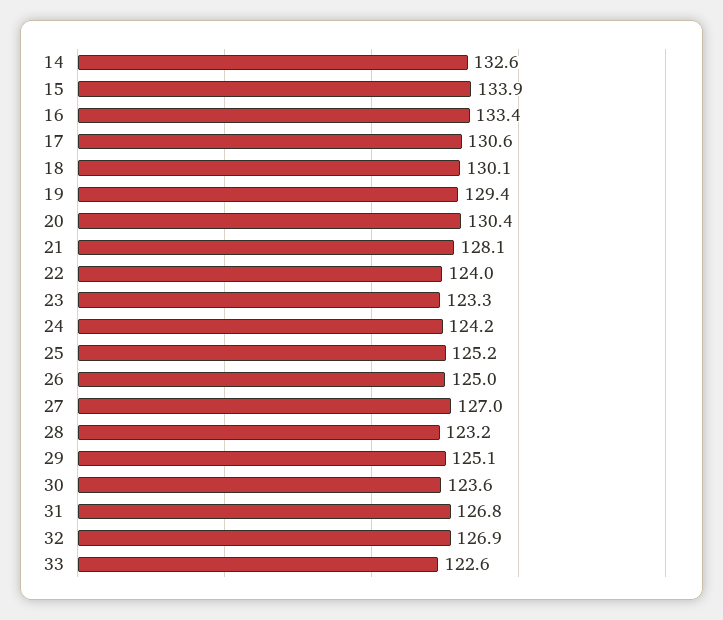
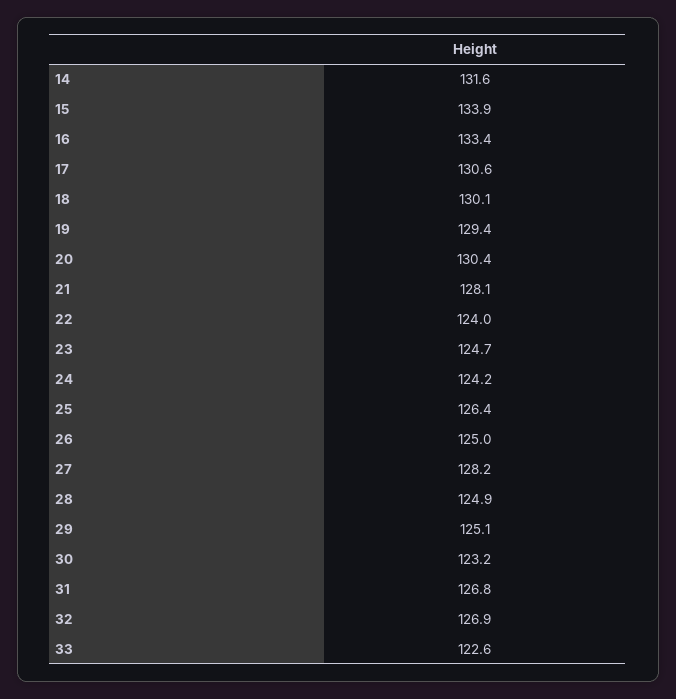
14: 132.6 -> 131.6
23: 123.3 -> 124.7
25: 125.2 -> 126.4
27: 127 -> 128.2
28: 123.2 -> 124.9
30: 123.6 -> 123.2

